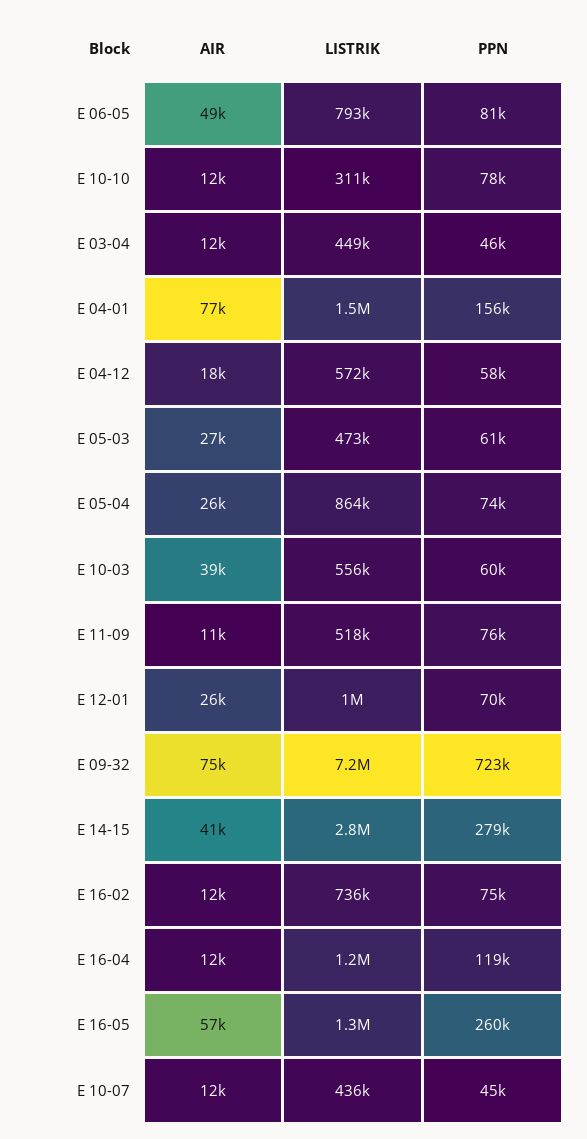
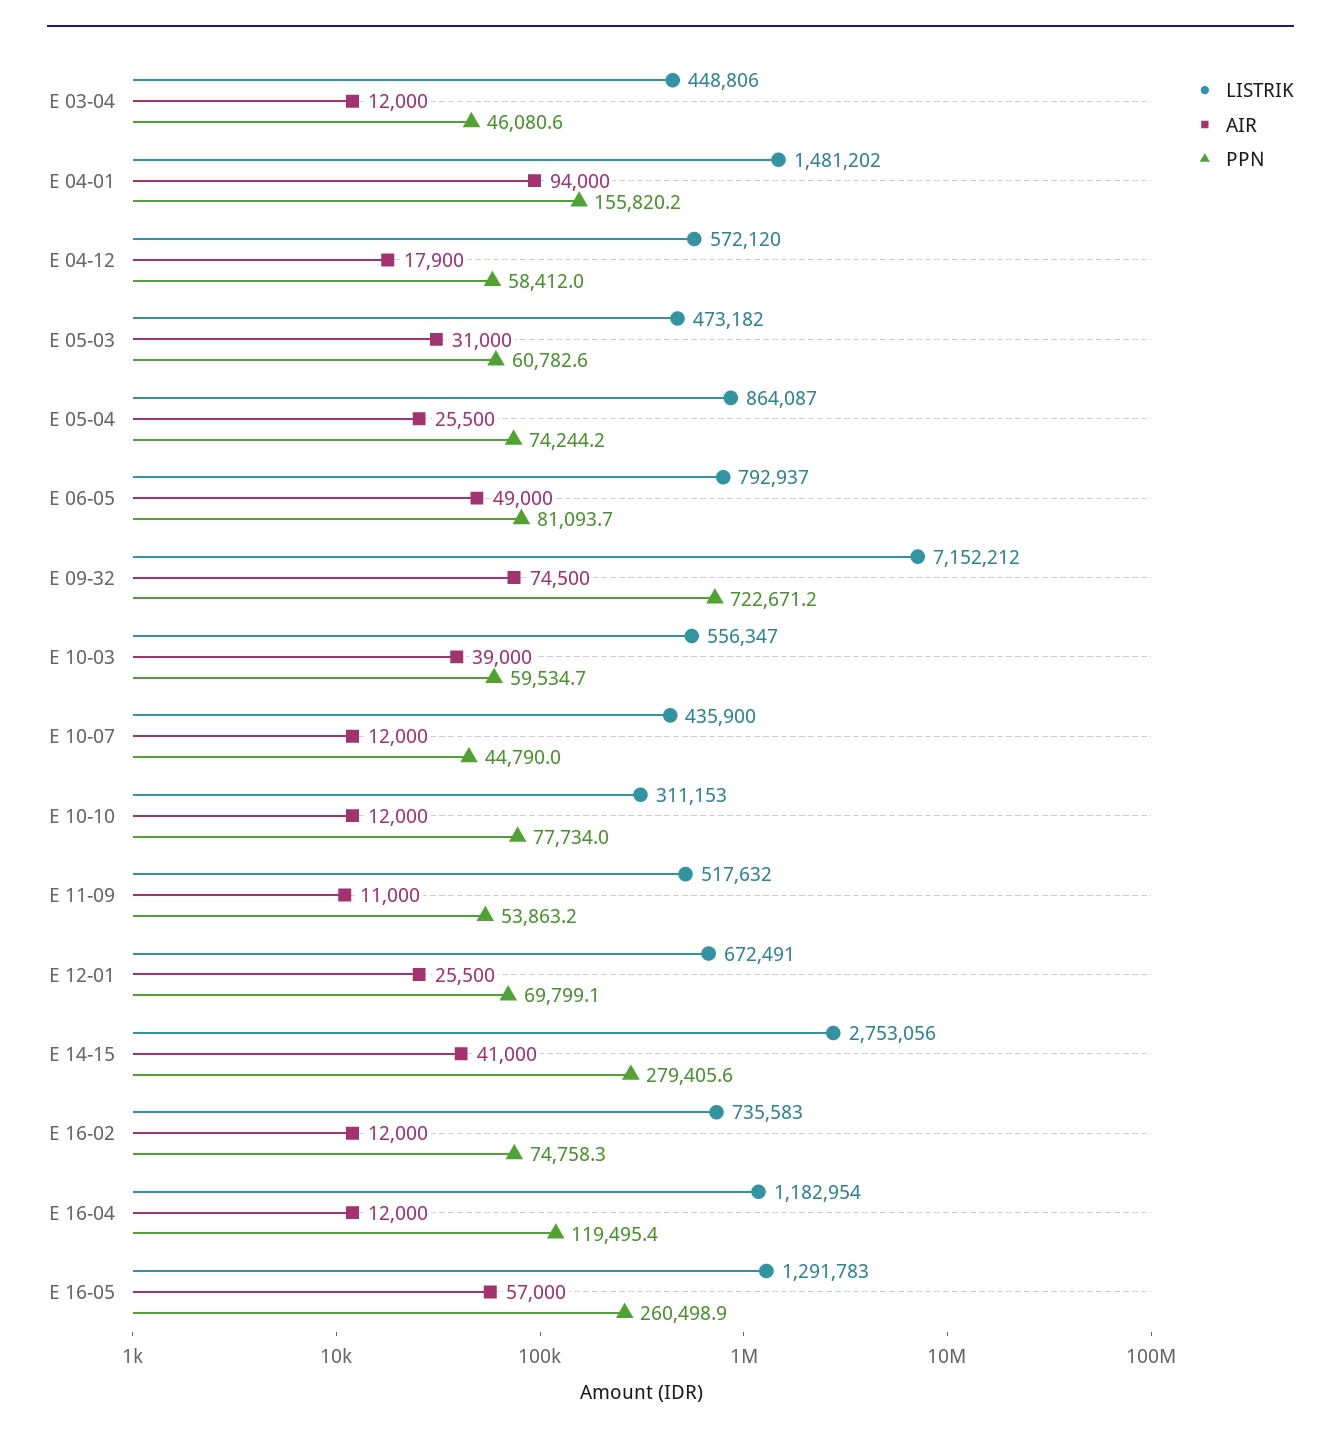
AIR, E 04-01: 77000 -> 94000
AIR, E 05-03: 27000 -> 31000
PPN, E 11-09: 76000 -> 53863.2
LISTRIK, E 12-01: 1000000 -> 672491

